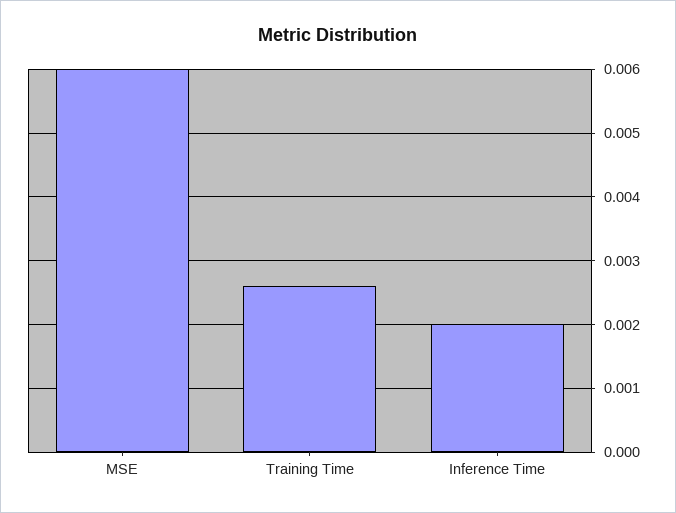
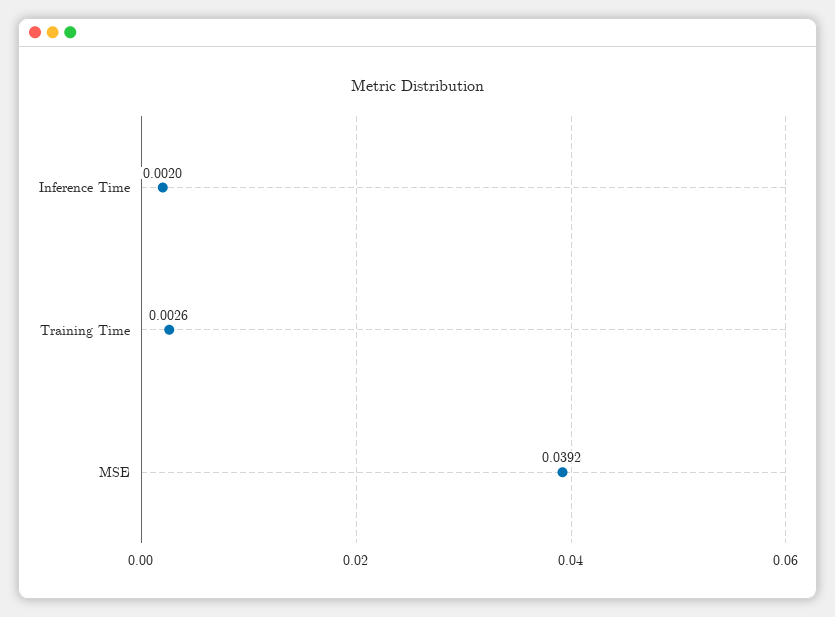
MSE: 0.006 -> 0.0392

